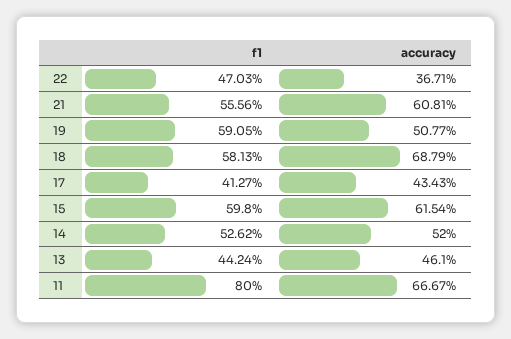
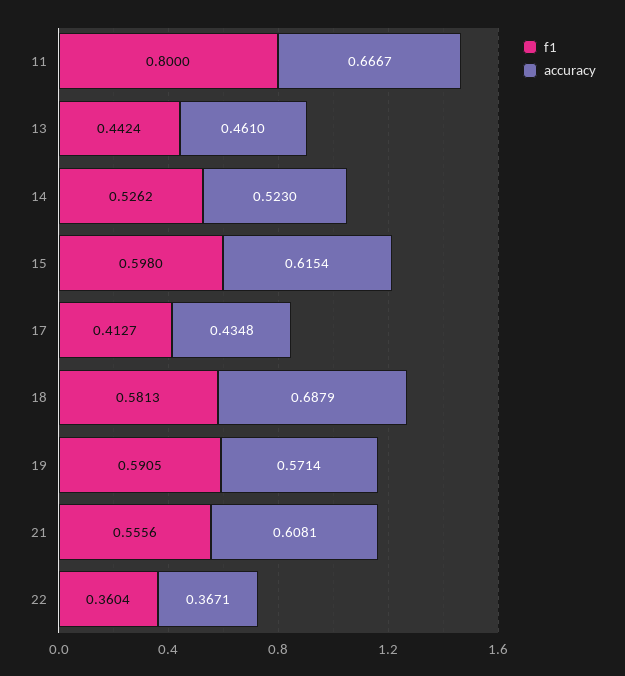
f1, 22: 0.4703 -> 0.3604
accuracy, 19: 0.5077 -> 0.5714
accuracy, 17: 0.4343 -> 0.4348
accuracy, 14: 0.52 -> 0.523

